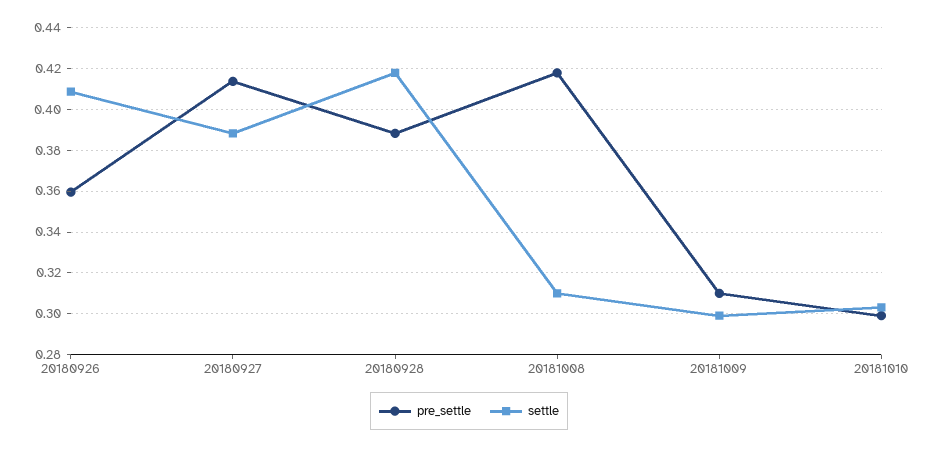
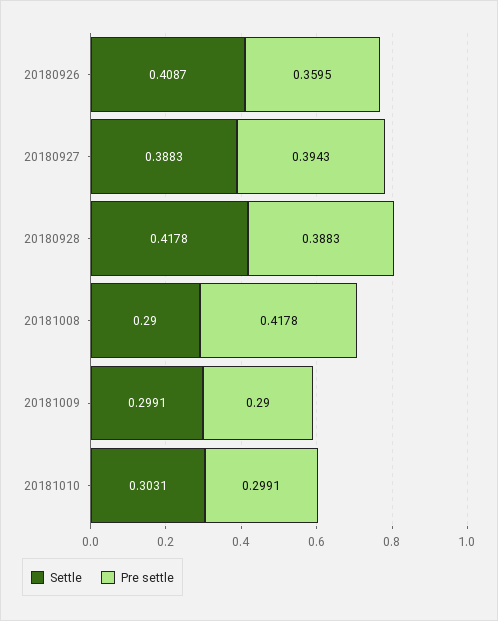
pre_settle, 20180927: 0.415 -> 0.3943
settle, 20181008: 0.31 -> 0.29
pre_settle, 20181009: 0.31 -> 0.29

